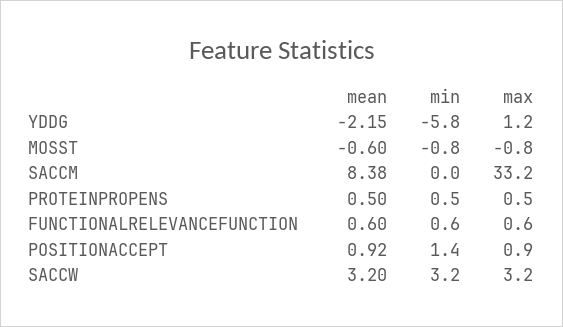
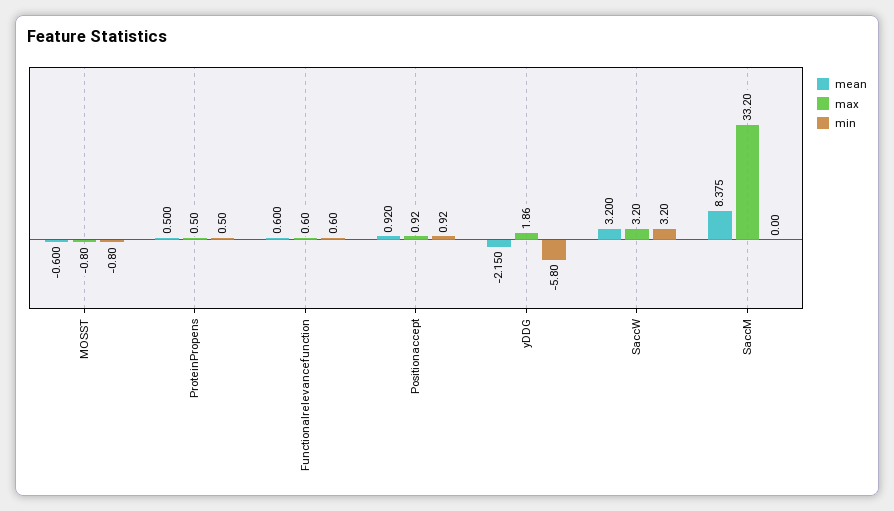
max, YDDG: 1.2 -> 1.86
min, POSITIONACCEPT: 1.4 -> 0.92

